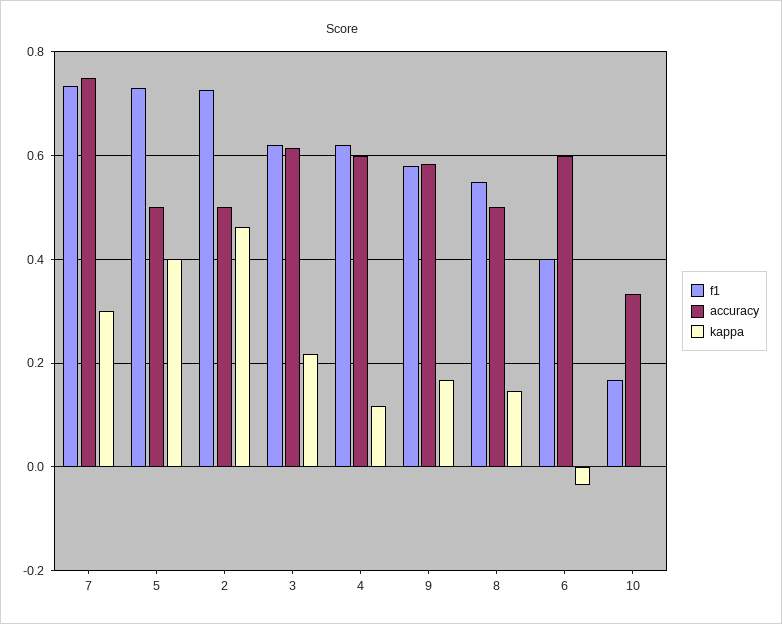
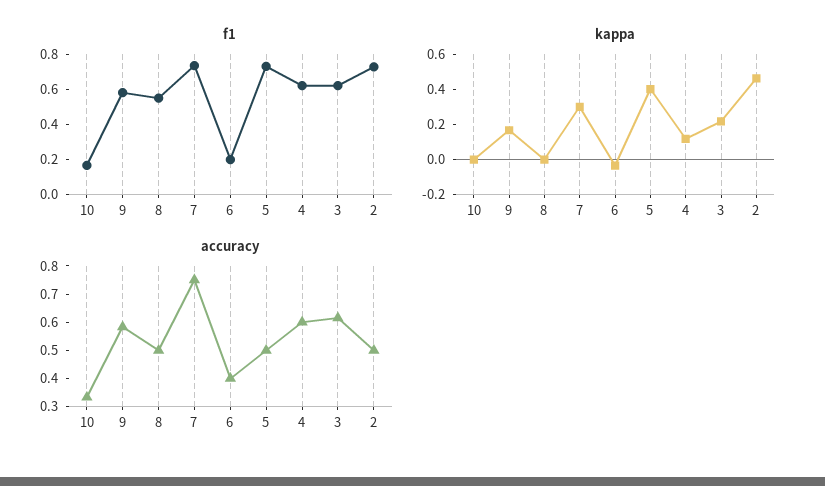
kappa, 8: 0.14 -> 0
f1, 6: 0.4 -> 0.2
accuracy, 6: 0.6 -> 0.4

